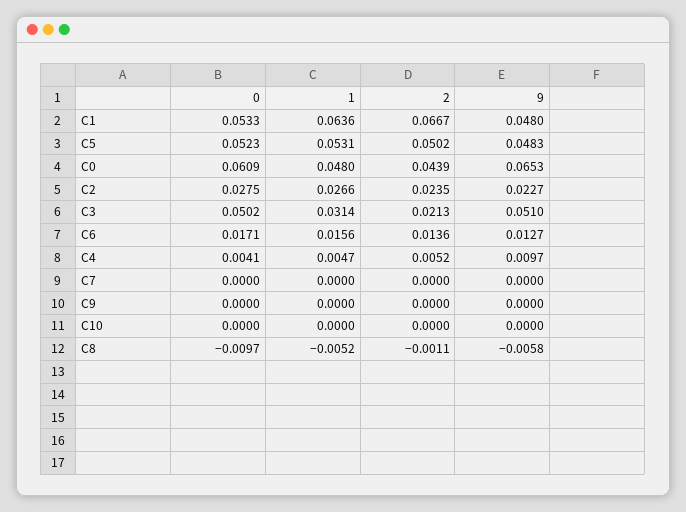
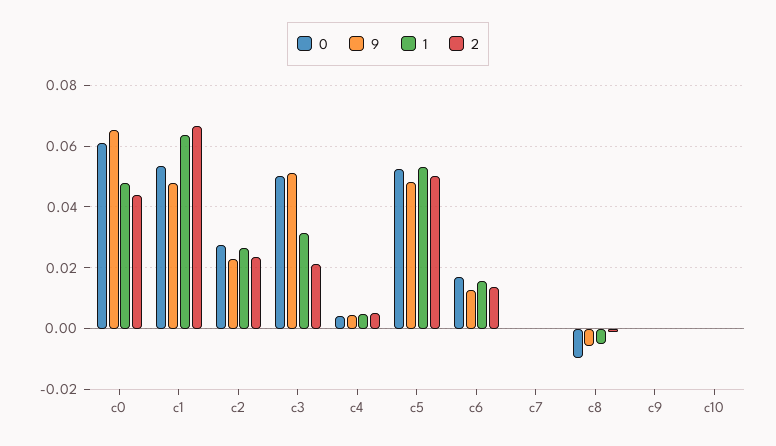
9, C4: 0.0097 -> 0.004

